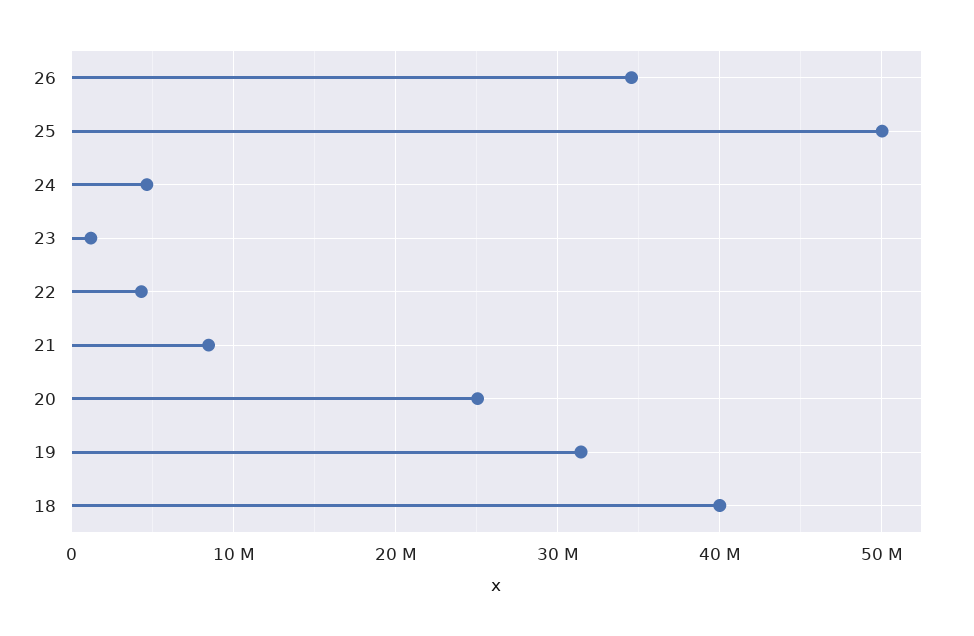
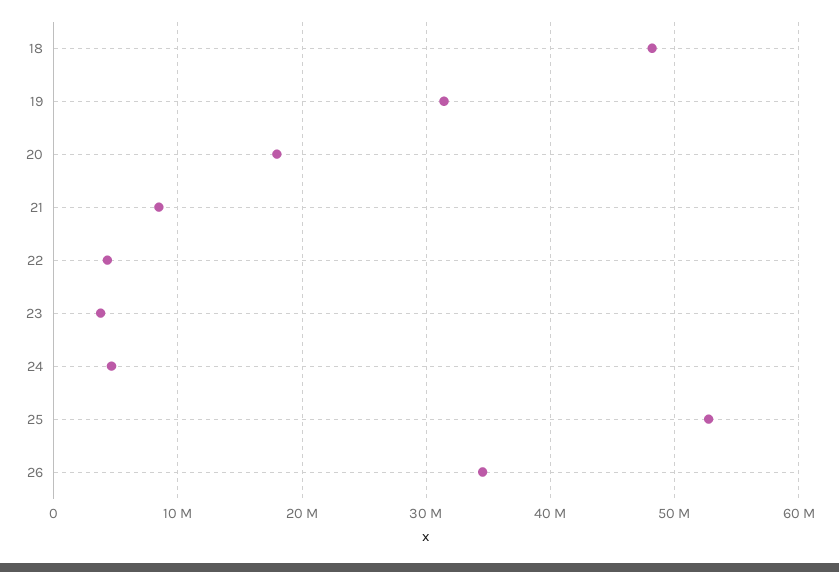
25: 50000000 -> 53000000
23: 1000000 -> 4000000
20: 25000000 -> 18000000
18: 40000000 -> 48000000

